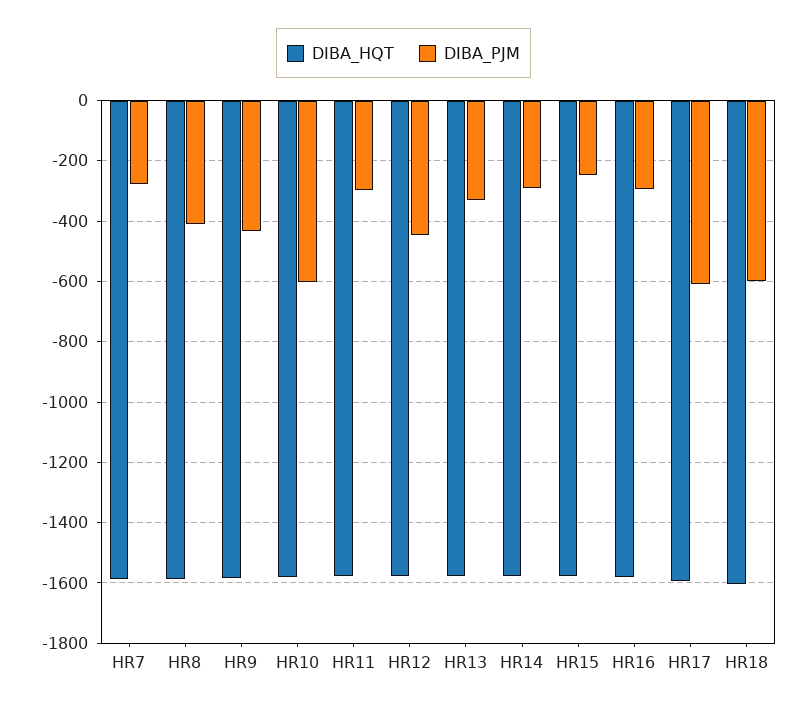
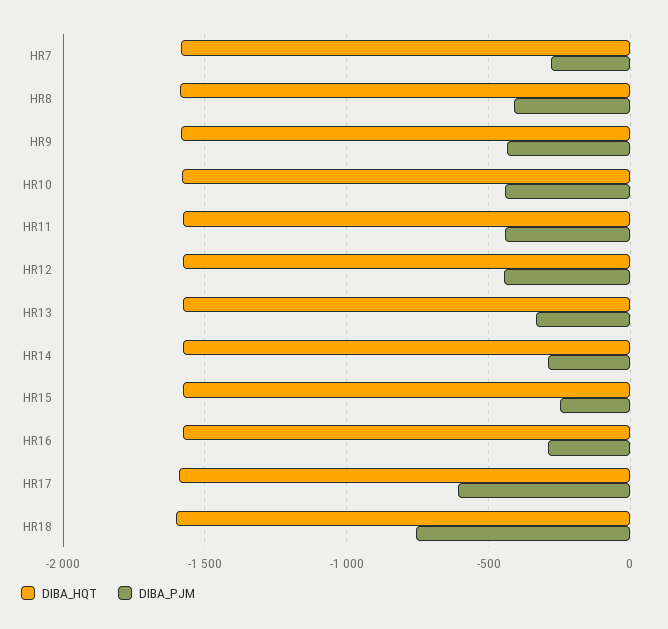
DIBA_PJM, HR10: -600 -> -450
DIBA_PJM, HR11: -300 -> -450
DIBA_PJM, HR18: -600 -> -750

